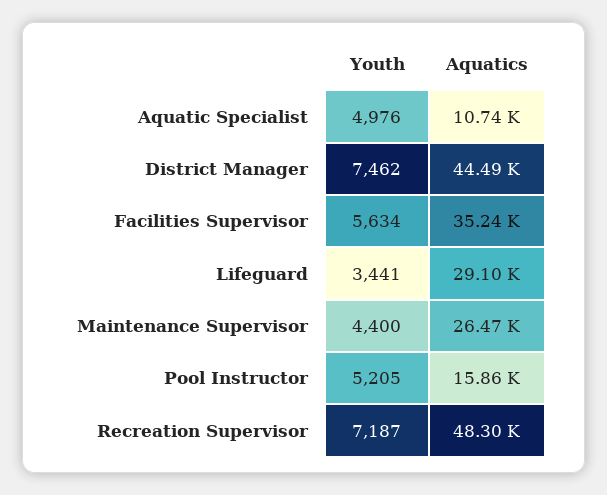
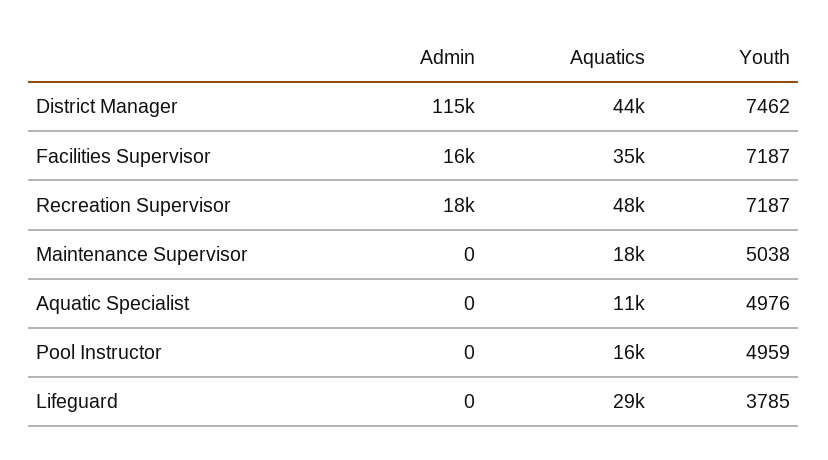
Youth, Facilities Supervisor: 5634 -> 7187
Youth, Lifeguard: 3441 -> 3785
Youth, Maintenance Supervisor: 4400 -> 5038
Aquatics, Maintenance Supervisor: 26470 -> 18000
Youth, Pool Instructor: 5205 -> 4959
Admin, District Manager: none -> 115000
Admin, Facilities Supervisor: none -> 16000
Admin, Recreation Supervisor: none -> 18000
Admin, Maintenance Supervisor: none -> 0
Admin, Aquatic Specialist: none -> 0
Admin, Pool Instructor: none -> 0
Admin, Lifeguard: none -> 0

